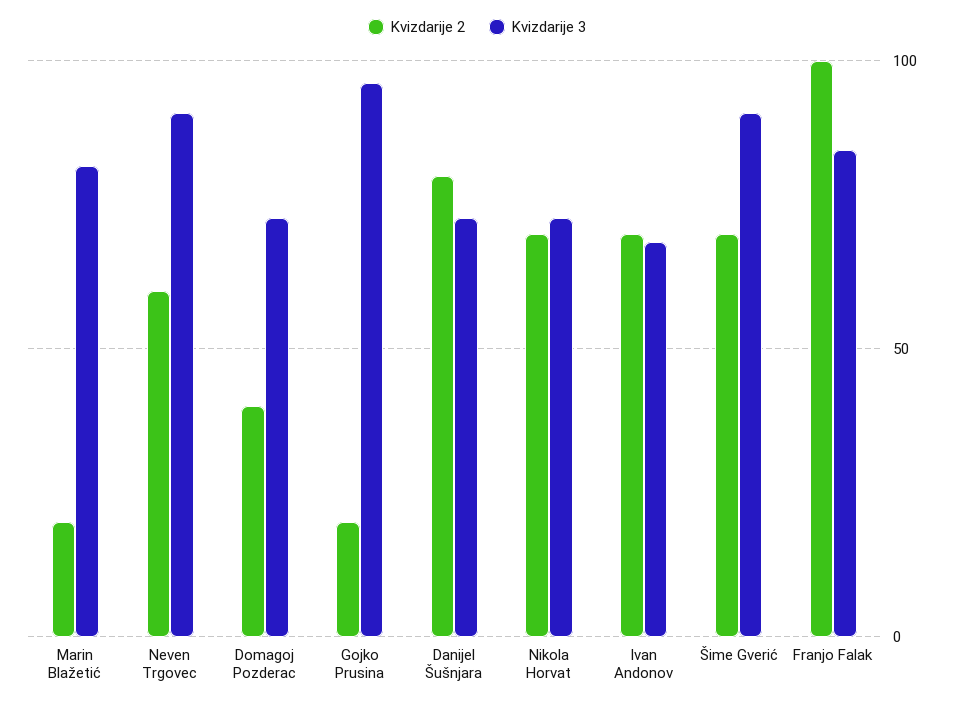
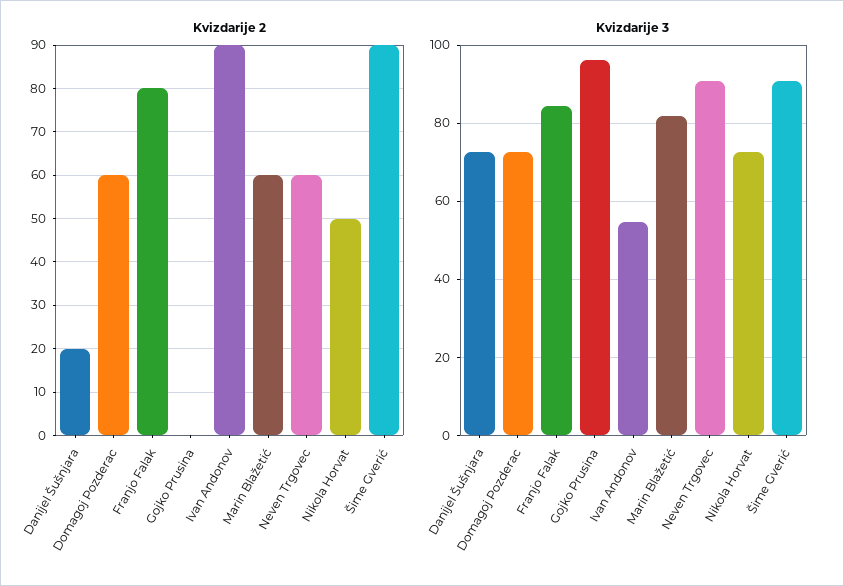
Kvizdarije 2, Marin Blažetić: 20 -> 60
Kvizdarije 2, Domagoj Pozderac: 40 -> 60
Kvizdarije 2, Gojko Prusina: 20 -> 0
Kvizdarije 2, Danijel Šušnjara: 80 -> 20
Kvizdarije 2, Nikola Horvat: 70 -> 50
Kvizdarije 2, Ivan Andonov: 70 -> 90
Kvizdarije 3, Ivan Andonov: 70 -> 54
Kvizdarije 2, Šime Gverić: 70 -> 90
Kvizdarije 2, Franjo Falak: 100 -> 80

